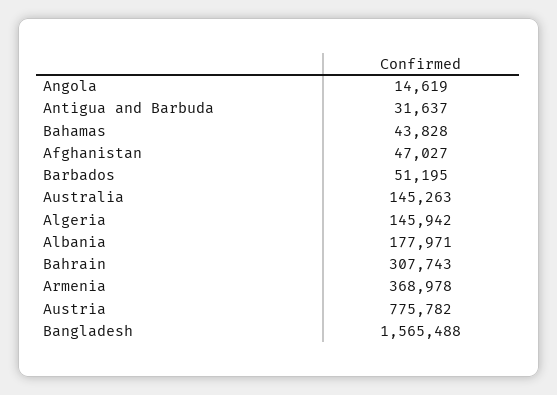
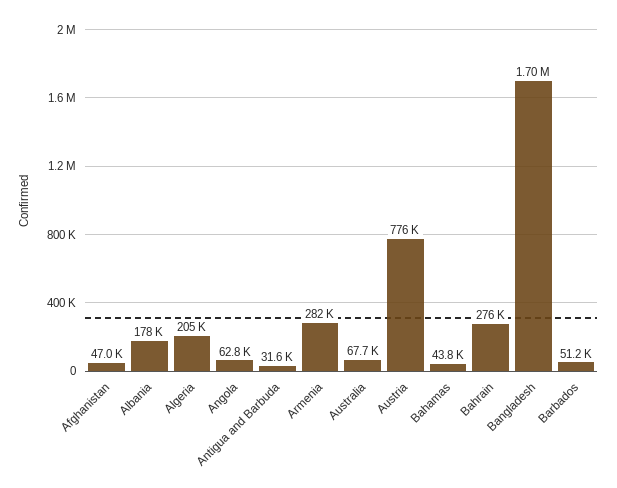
Angola: 14619 -> 62800
Australia: 145263 -> 67700
Algeria: 145942 -> 205000
Bahrain: 307743 -> 276000
Armenia: 368978 -> 282000
Bangladesh: 1565488 -> 1700000

